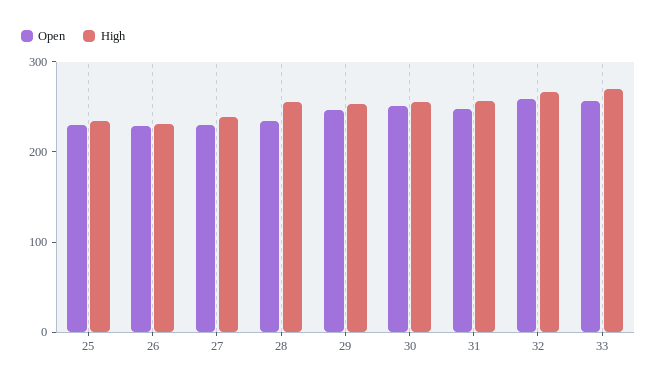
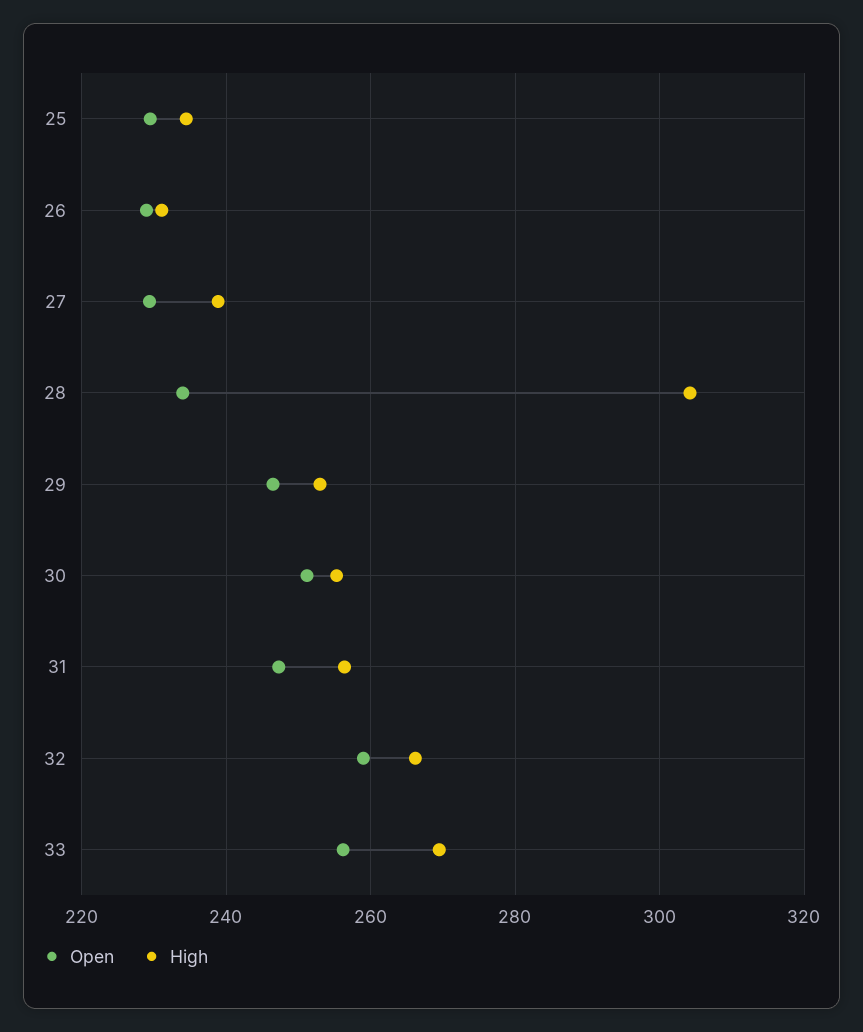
High, 28: 260 -> 304

